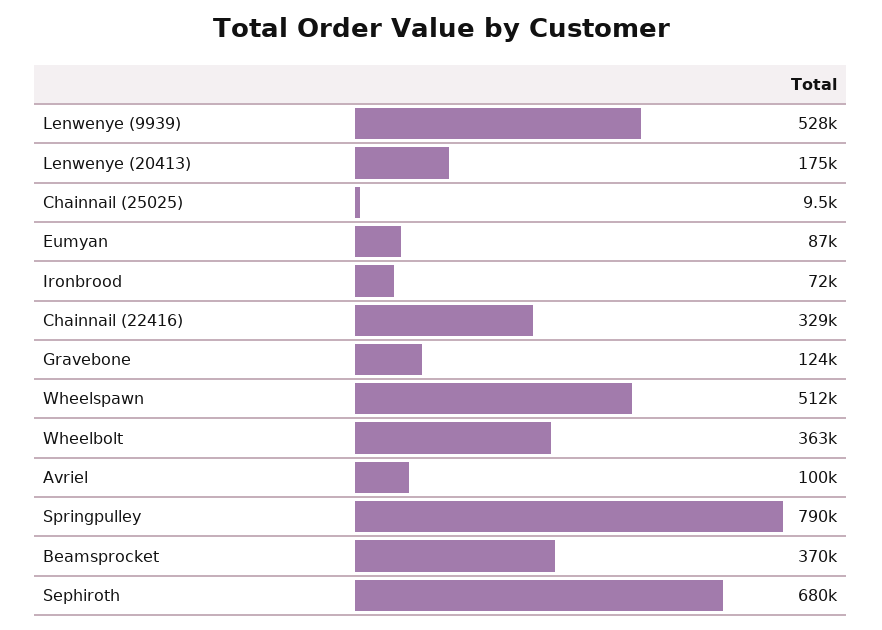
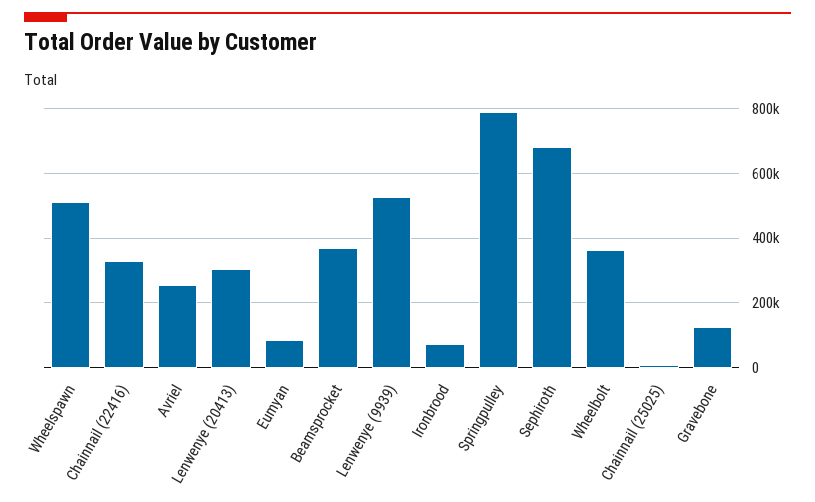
Lenwenye (20413): 175000 -> 300000
Avriel: 100000 -> 260000

